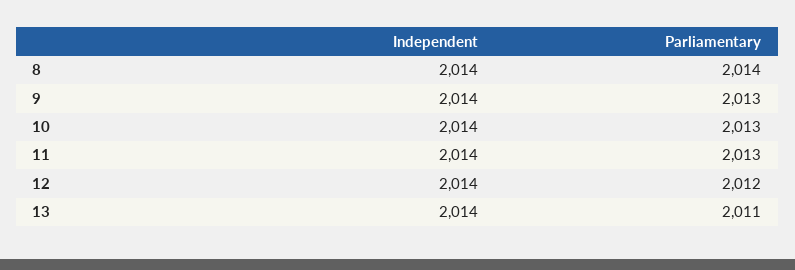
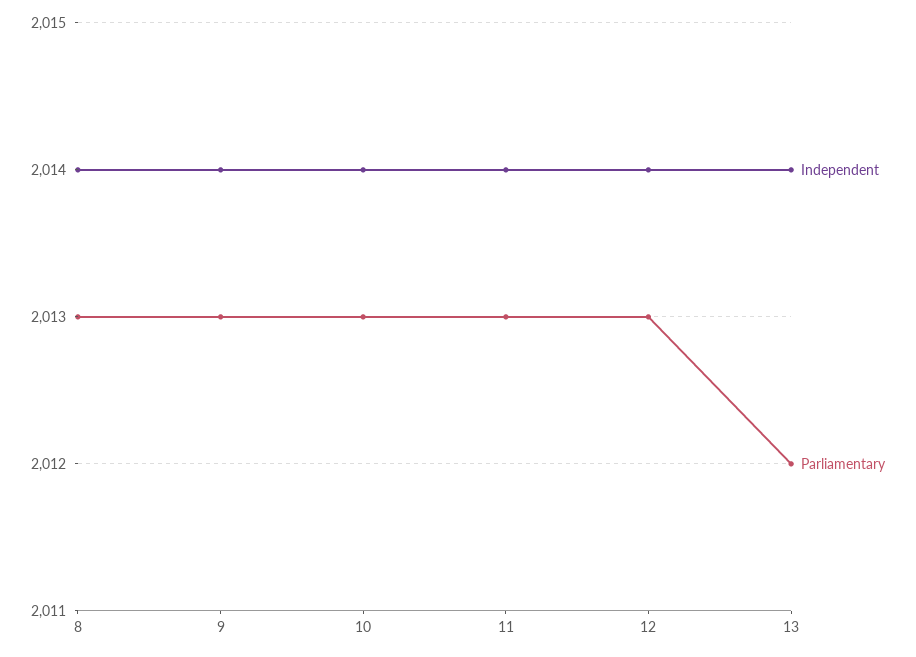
Parliamentary, 8: 2014 -> 2013
Parliamentary, 12: 2012 -> 2013
Parliamentary, 13: 2011 -> 2012

